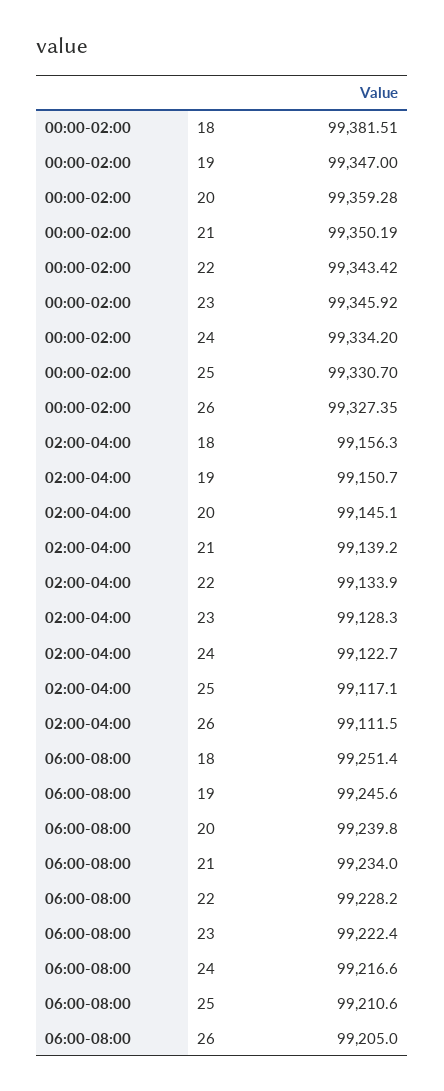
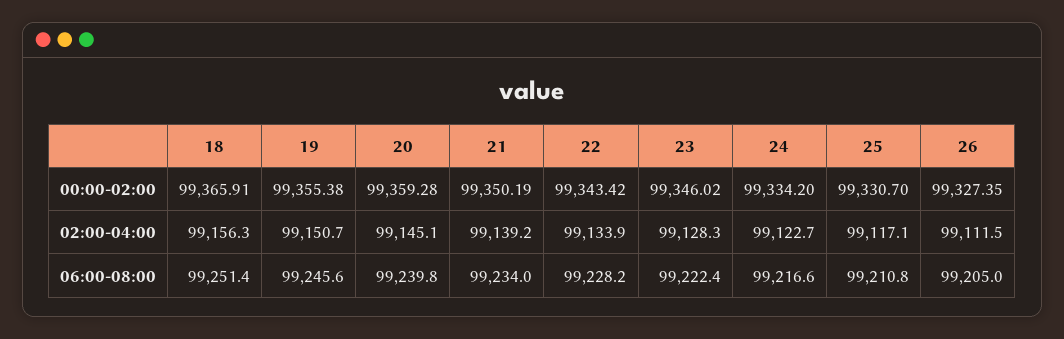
00:00-02:00, 18: 99381.51 -> 99365.91
00:00-02:00, 19: 99347 -> 99355.38
00:00-02:00, 23: 99345.92 -> 99346.02
06:00-08:00, 25: 99210.6 -> 99210.8

